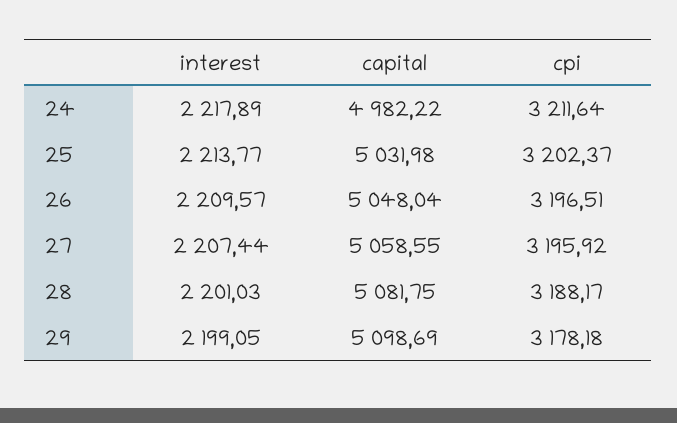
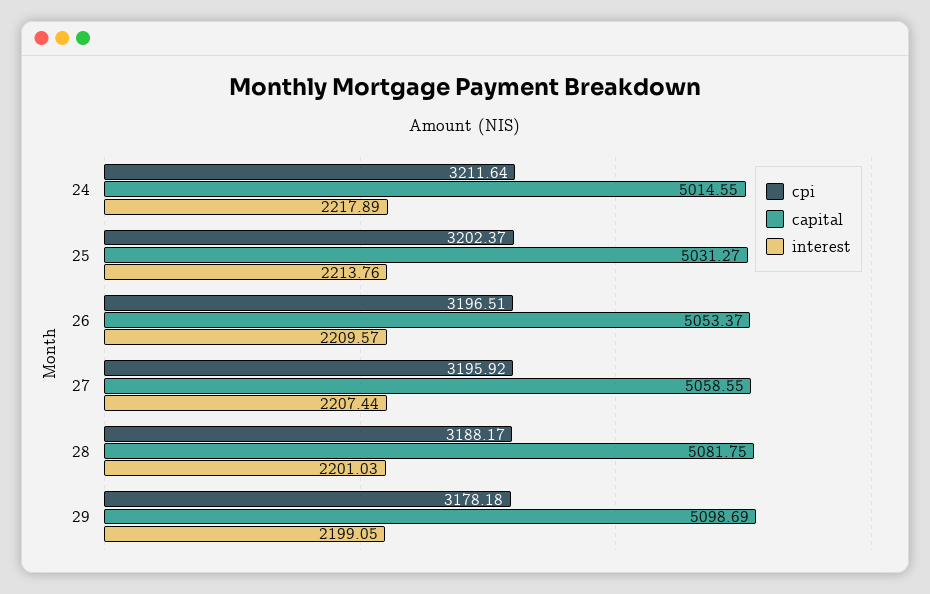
capital, 24: 4982.22 -> 5014.55
interest, 25: 2213.77 -> 2213.76
capital, 25: 5031.98 -> 5031.27
capital, 26: 5048.04 -> 5053.37

